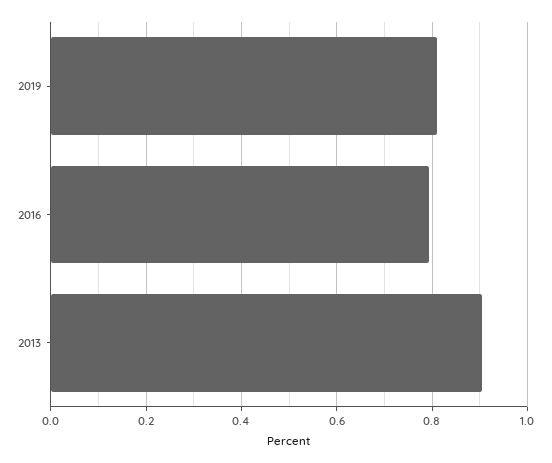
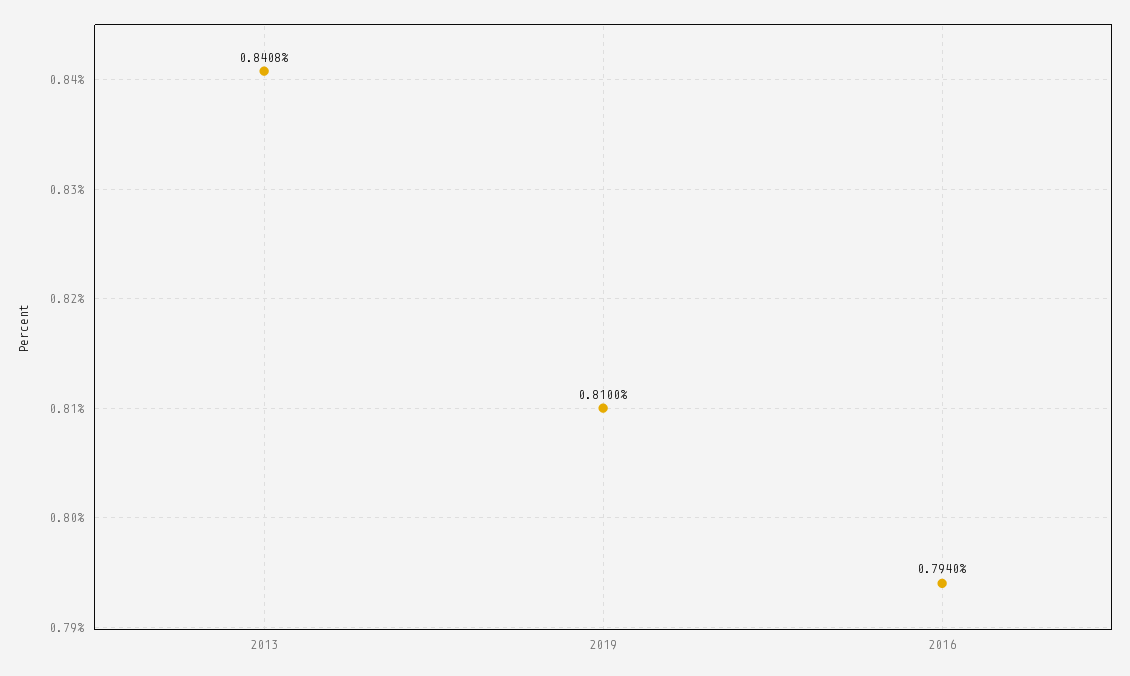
2013: 0.9 -> 0.8408

